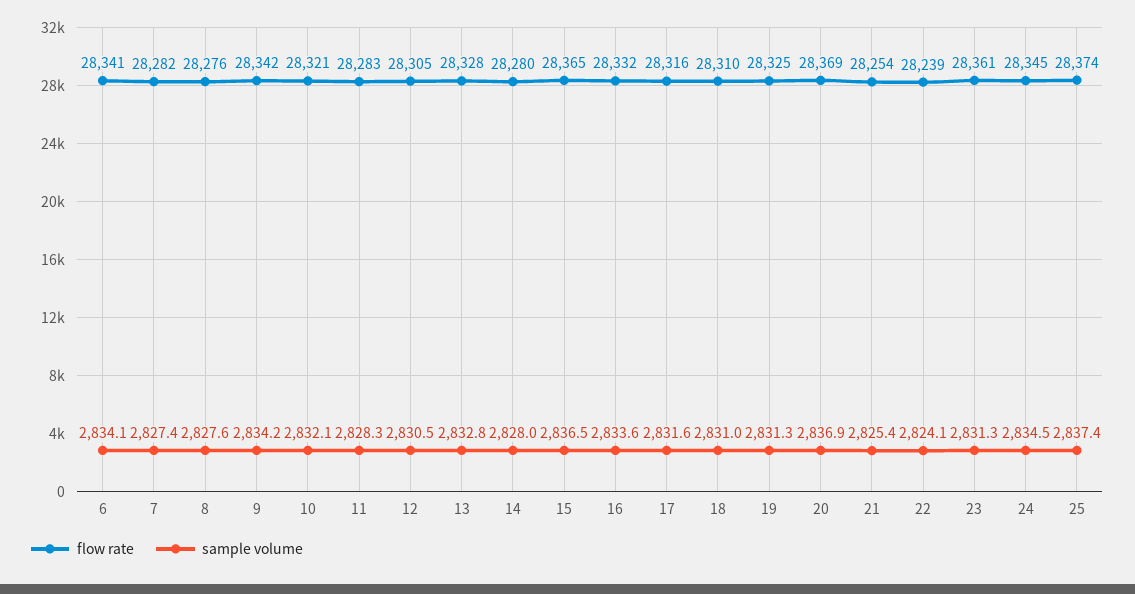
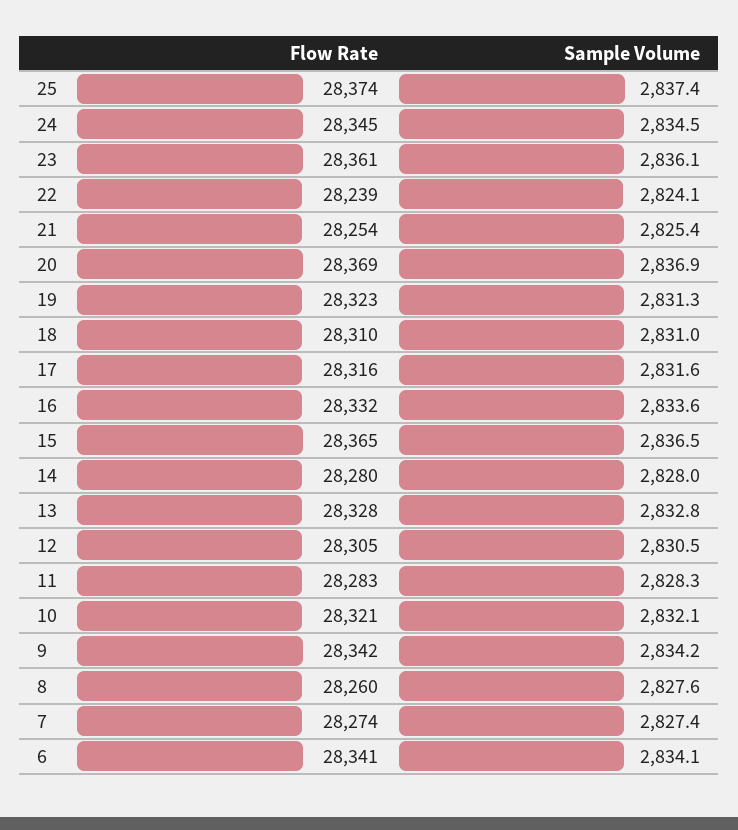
flow rate, 7: 28282 -> 28274
flow rate, 8: 28276 -> 28260
flow rate, 19: 28325 -> 28323
sample volume, 23: 2831.3 -> 2836.1

